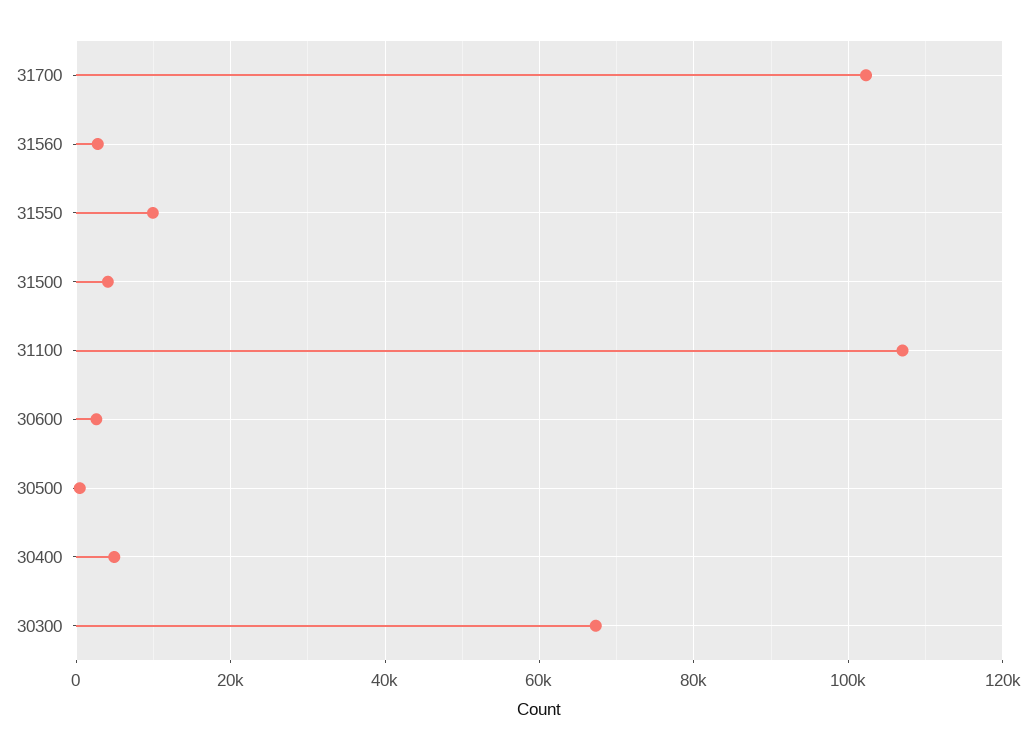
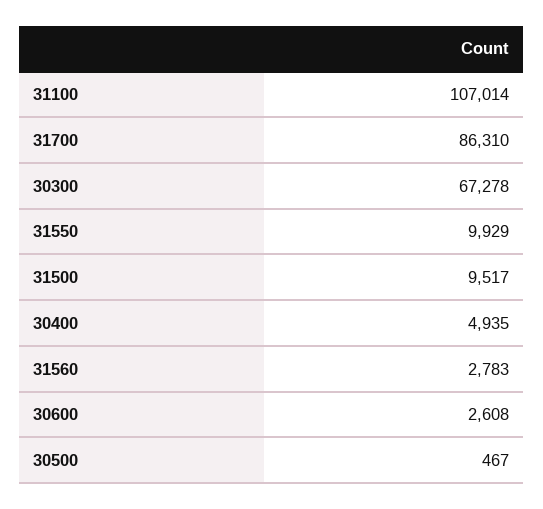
31700: 102000 -> 86310
31500: 4000 -> 9517

